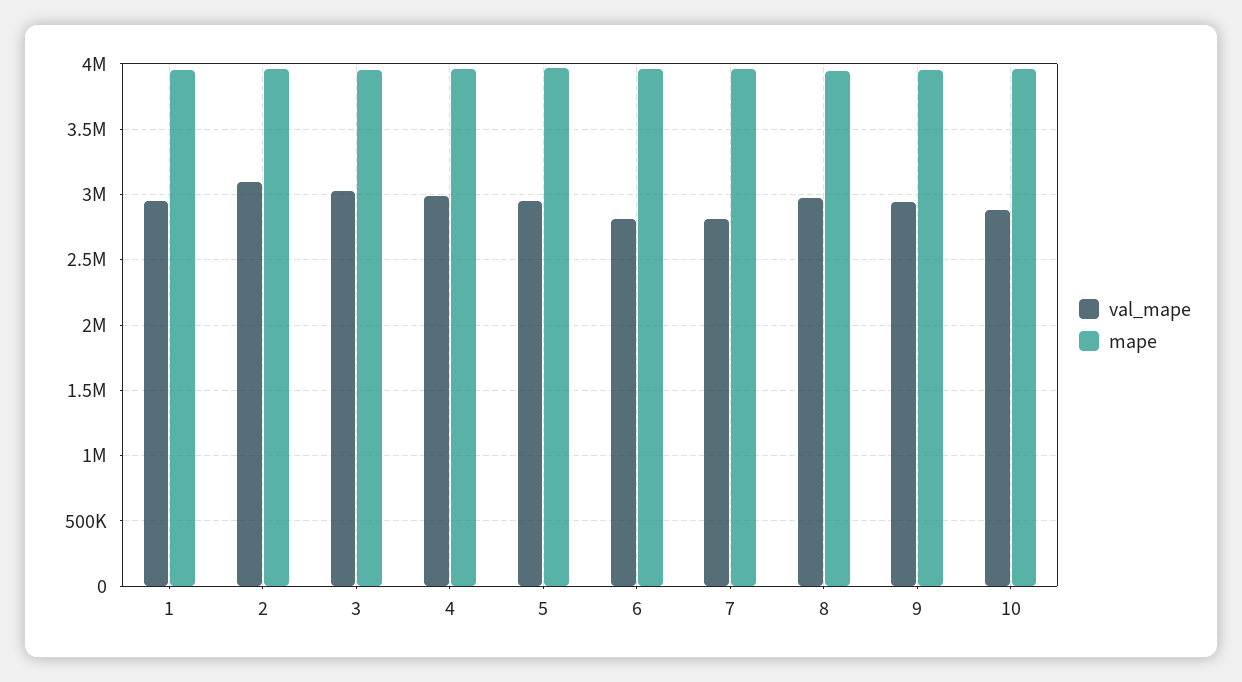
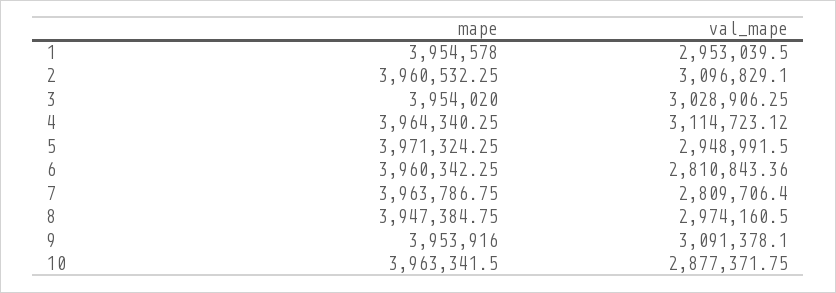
val_mape, 4: 3000000 -> 3114723.12
val_mape, 9: 2950000 -> 3091378.1

